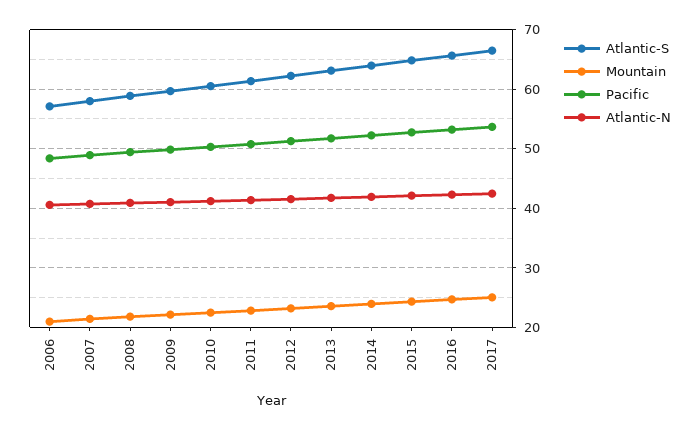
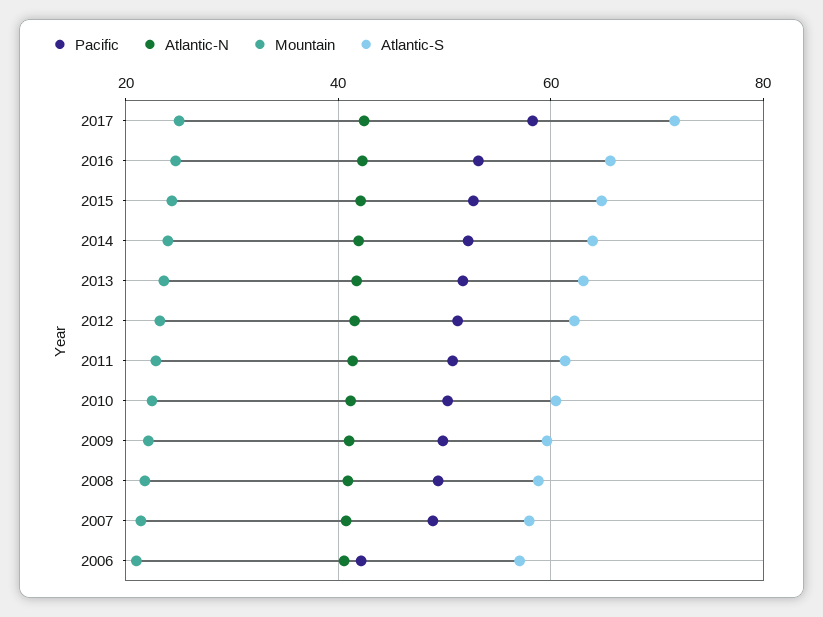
Pacific, 2006: 48 -> 42
Atlantic-S, 2017: 66 -> 72
Pacific, 2017: 54 -> 58

